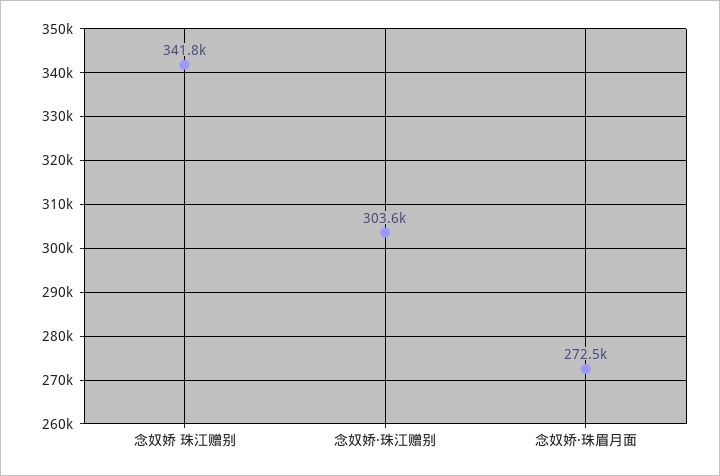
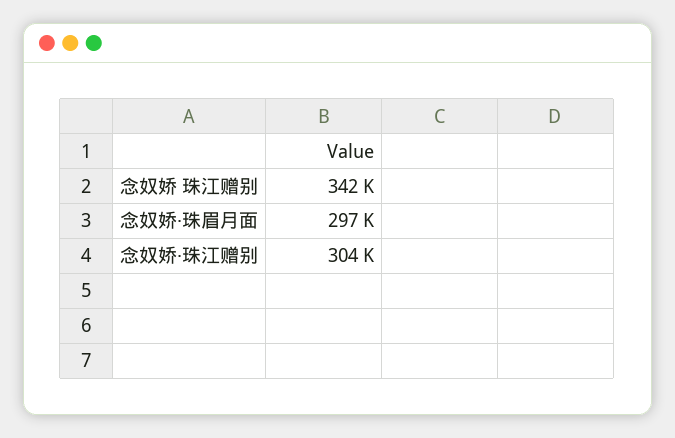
念奴娇·珠眉月面: 272500 -> 297000

